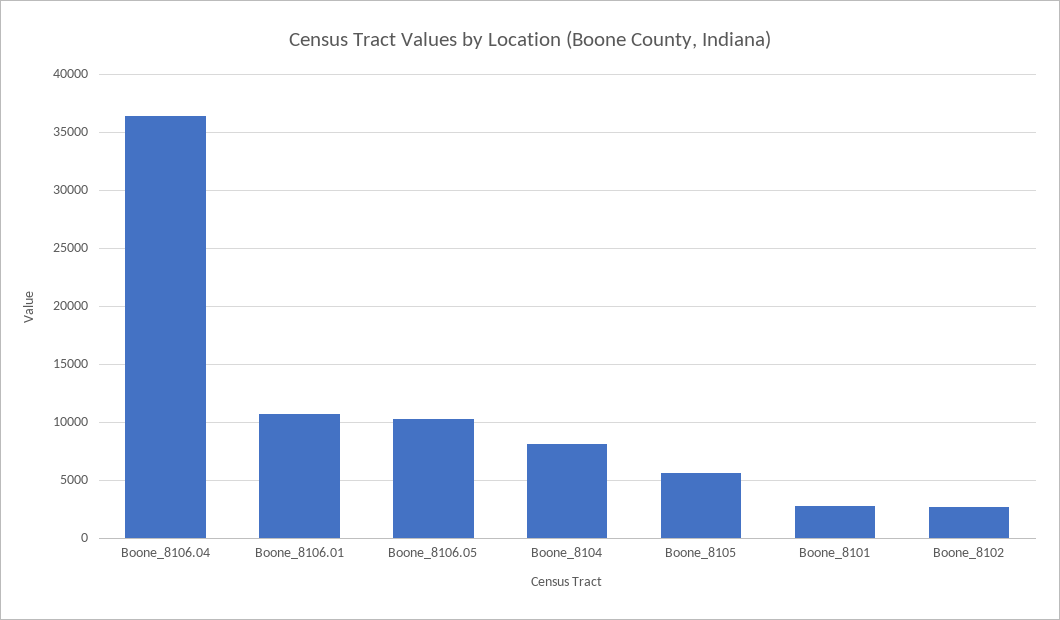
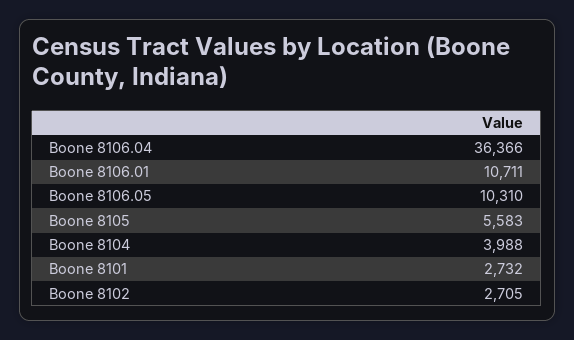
Boone_8104: 8000 -> 3988

